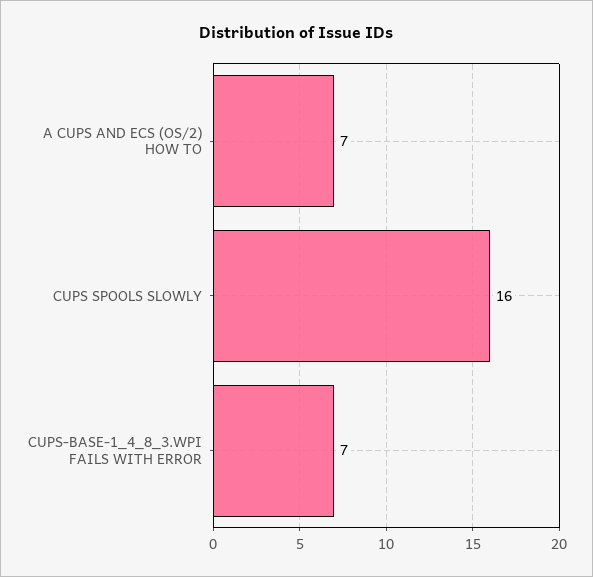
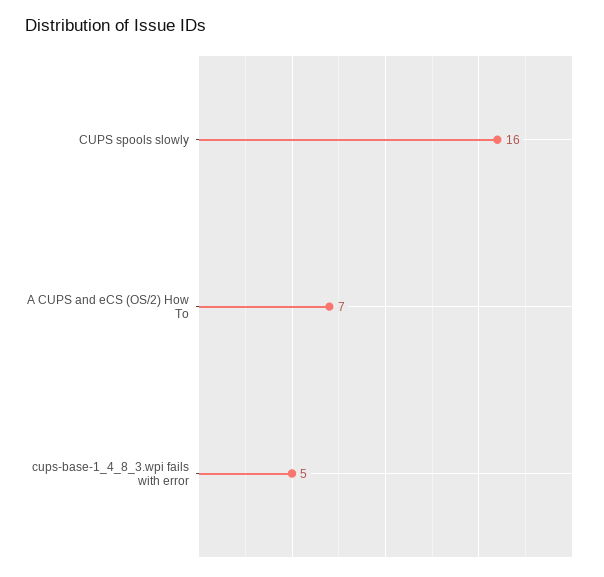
CUPS-BASE-1_4_8_3.WPI FAILS WITH ERROR: 7 -> 5

